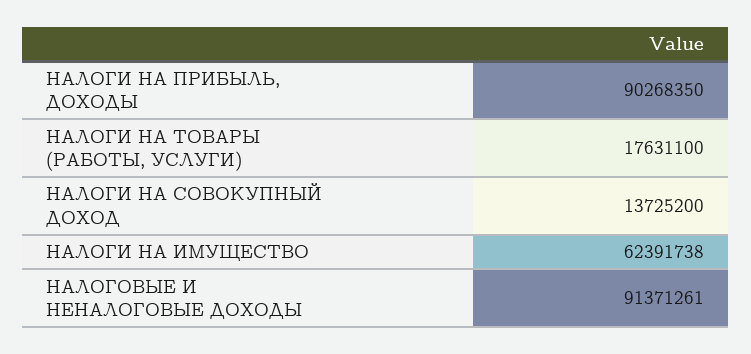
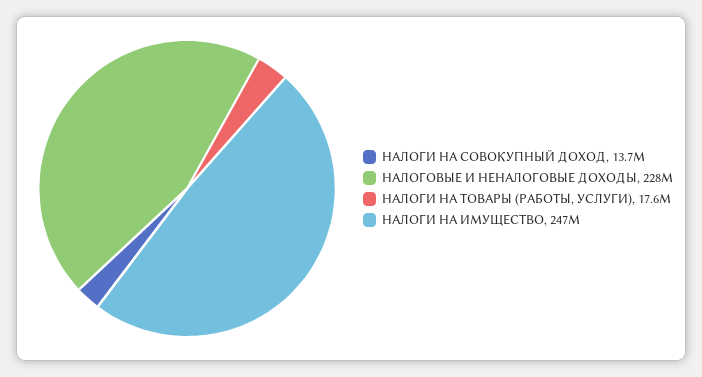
НАЛОГИ НА ПРИБЫЛЬ, ДОХОДЫ: 90268350 -> none
НАЛОГИ НА ИМУЩЕСТВО: 62391738 -> 247000000
НАЛОГОВЫЕ И НЕНАЛОГОВЫЕ ДОХОДЫ: 91371261 -> 228000000

